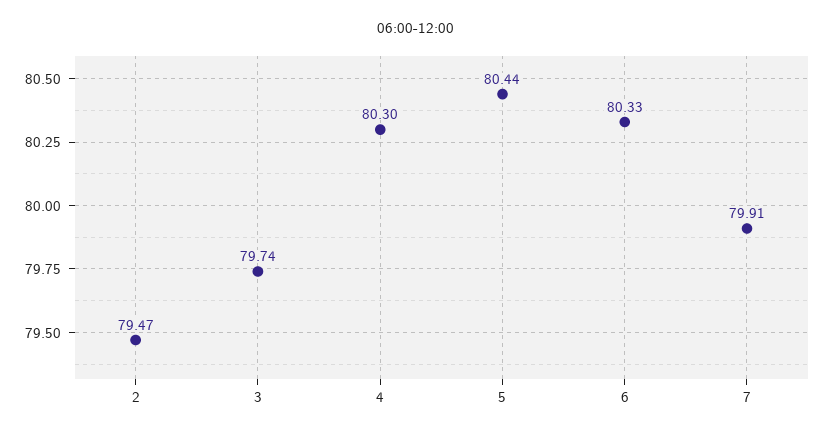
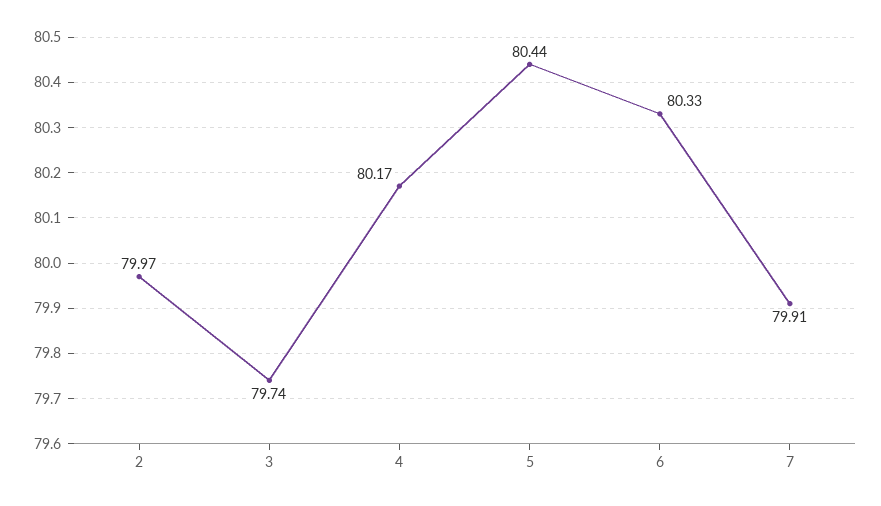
2: 79.47 -> 79.97
4: 80.3 -> 80.17

